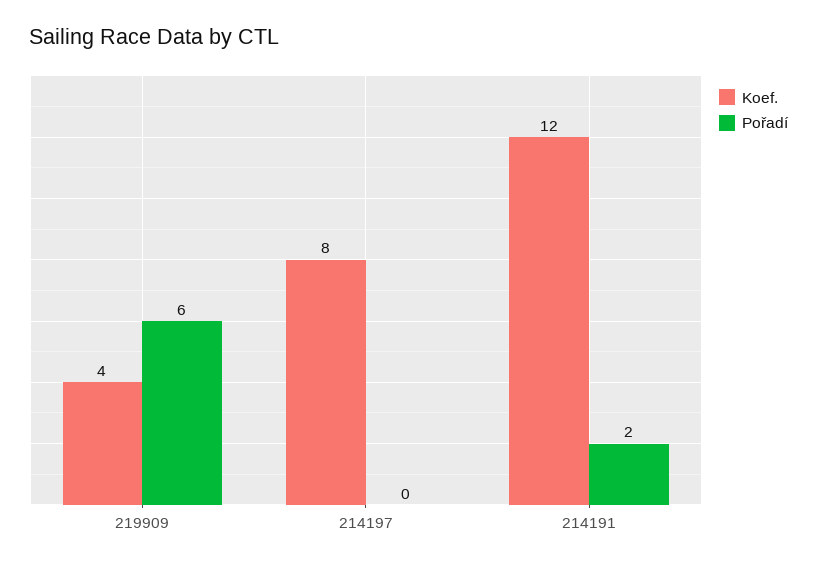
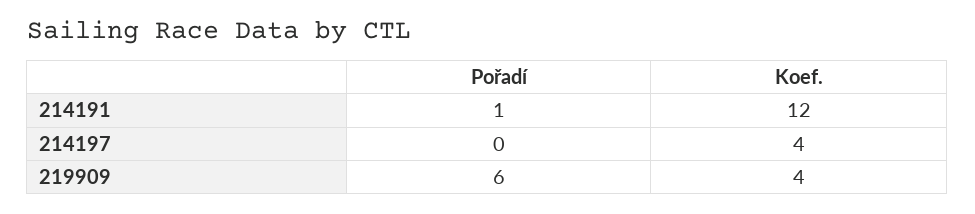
Koef., 214197: 8 -> 4
Pořadí, 214191: 2 -> 1

